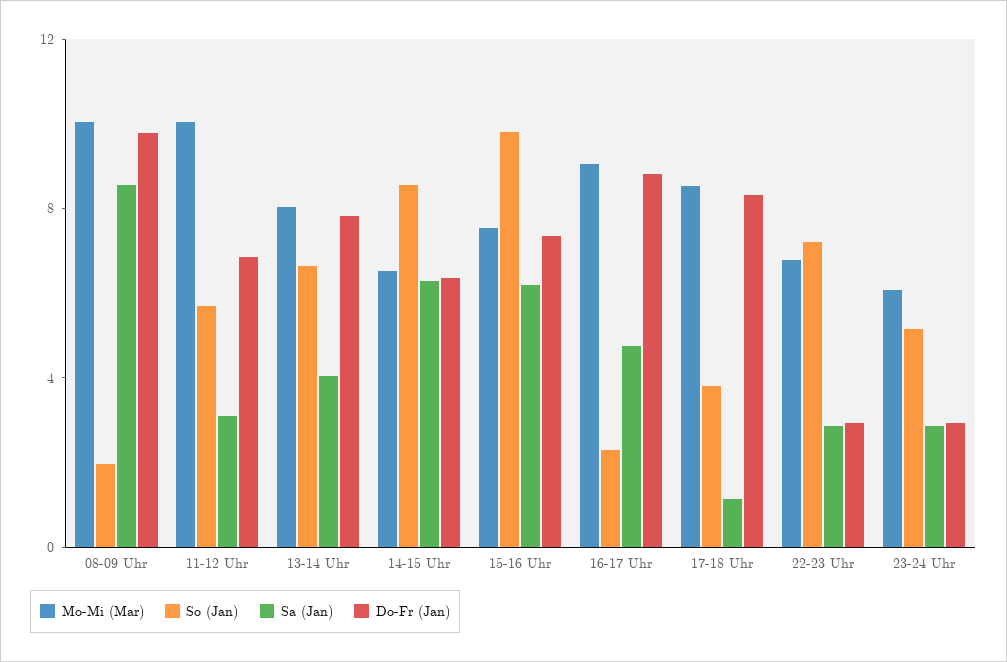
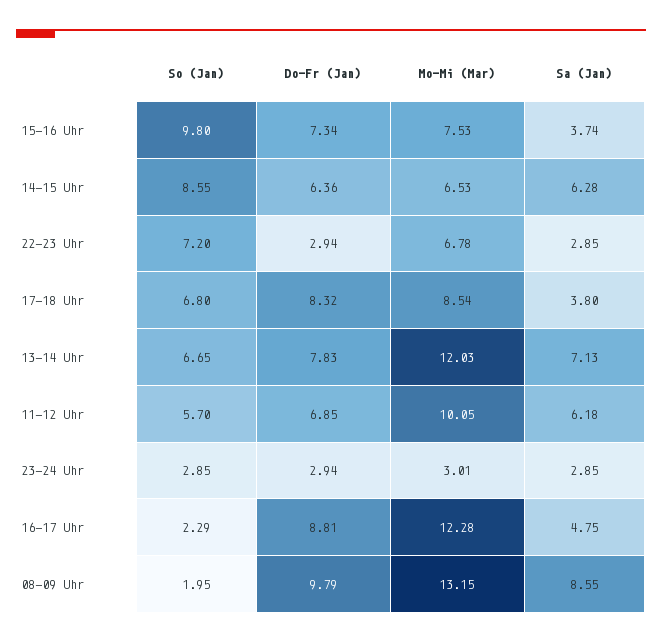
Mo-Mi (Mar), 08-09 Uhr: 10 -> 13.15
Sa (Jan), 11-12 Uhr: 3 -> 6.18
Mo-Mi (Mar), 13-14 Uhr: 8 -> 12.03
Sa (Jan), 13-14 Uhr: 4 -> 7.13
Sa (Jan), 15-16 Uhr: 6 -> 3.74
Mo-Mi (Mar), 16-17 Uhr: 9 -> 12.28
So (Jan), 17-18 Uhr: 4 -> 6.8
Sa (Jan), 17-18 Uhr: 1 -> 3.8
Mo-Mi (Mar), 23-24 Uhr: 6 -> 3.01
So (Jan), 23-24 Uhr: 5 -> 2.85

